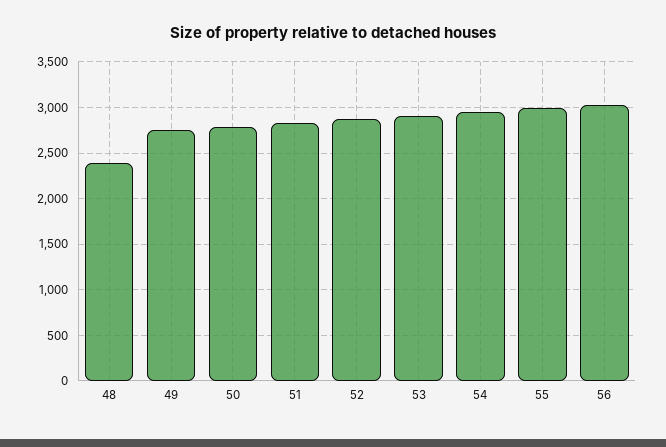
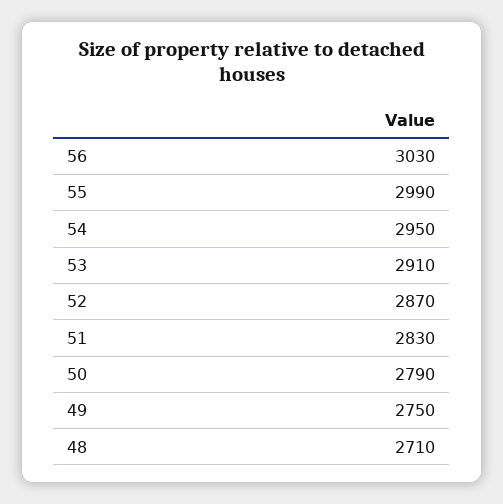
48: 2400 -> 2710

